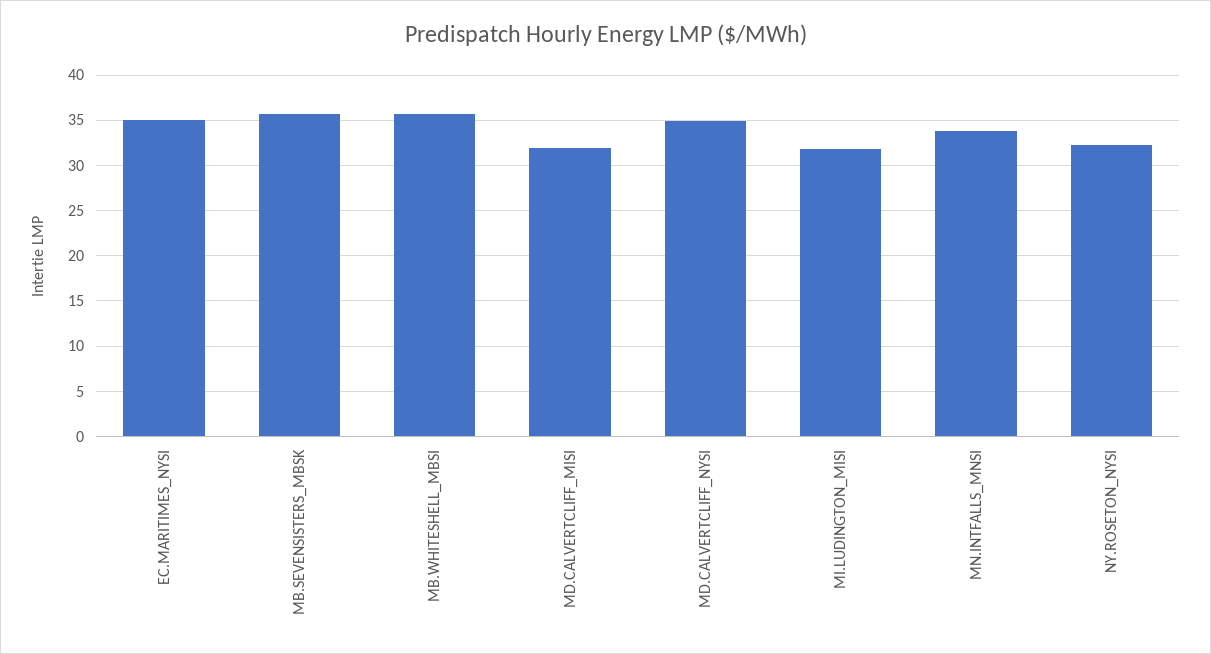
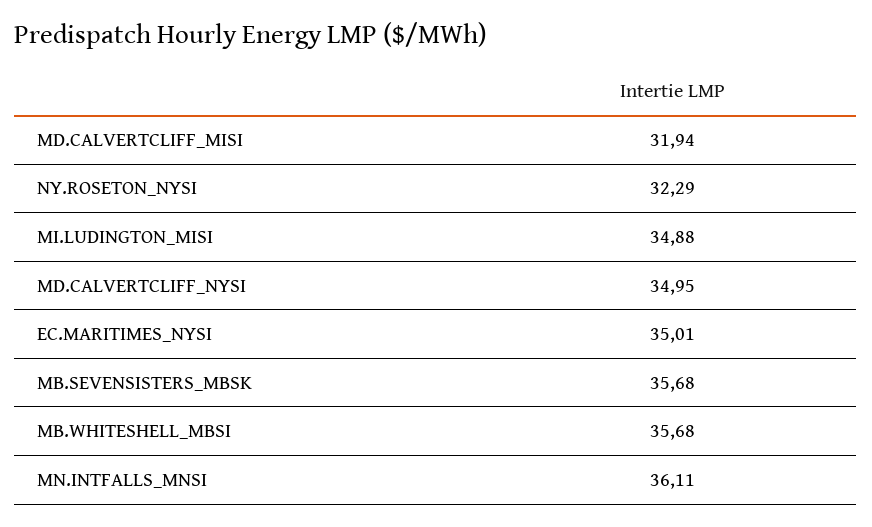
MI.LUDINGTON_MISI: 32 -> 34.88
MN.INTFALLS_MNSI: 34 -> 36.11

